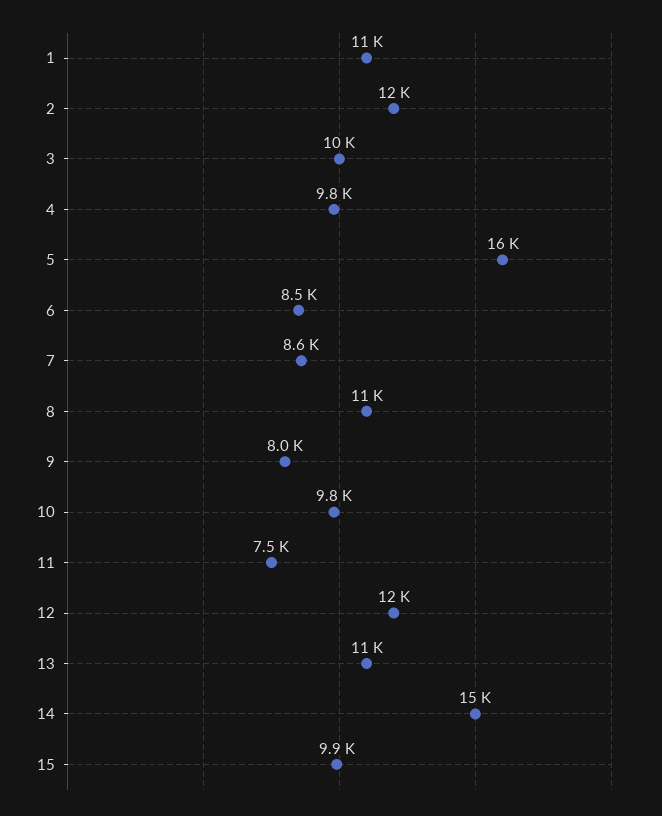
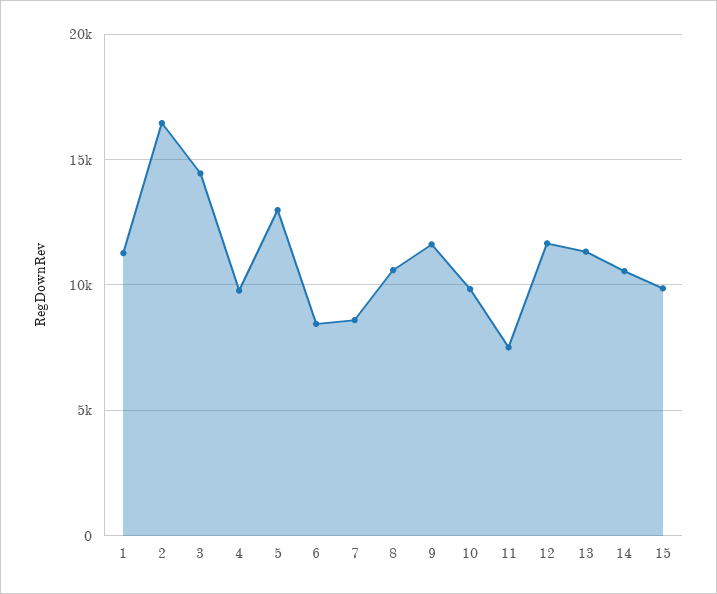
2: 12000 -> 16500
3: 10000 -> 14500
5: 16000 -> 13000
9: 8000 -> 11500
14: 15000 -> 10500

